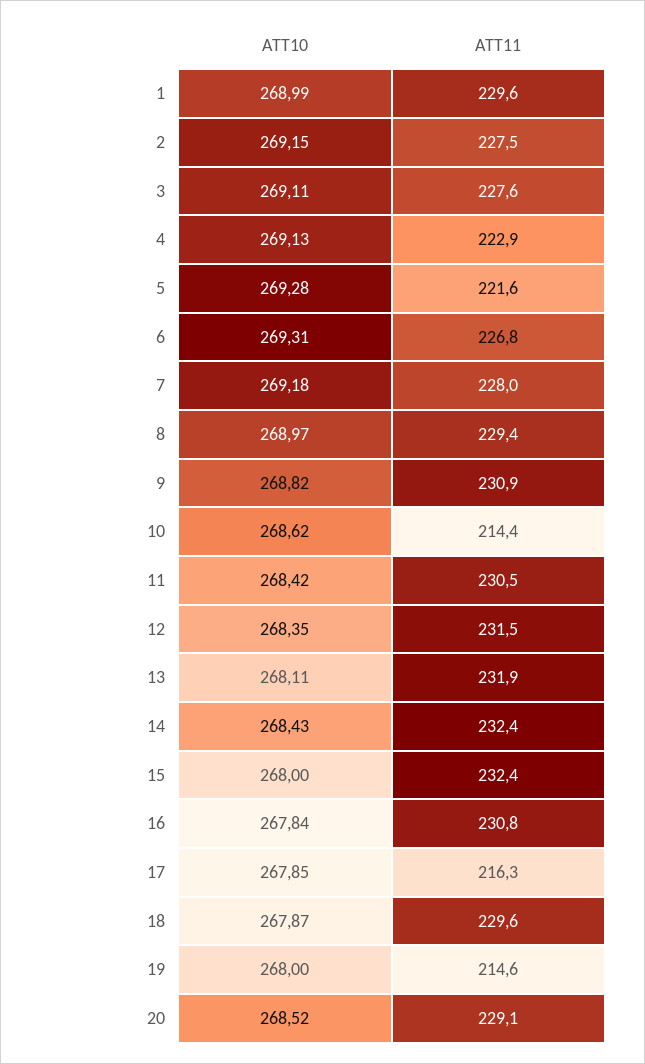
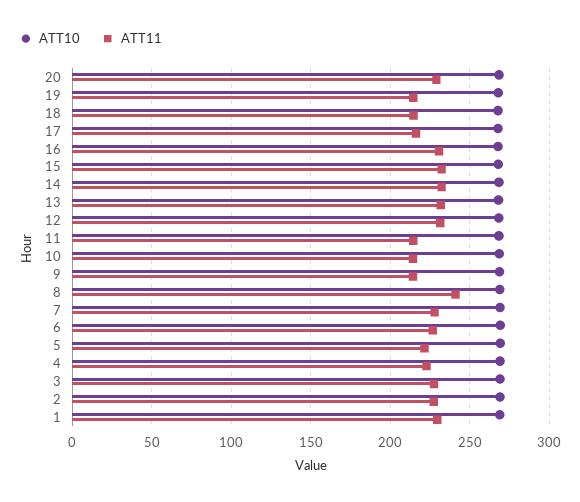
ATT11, 8: 229.4 -> 240
ATT11, 9: 230.9 -> 215
ATT11, 11: 230.5 -> 215
ATT11, 18: 229.6 -> 215

